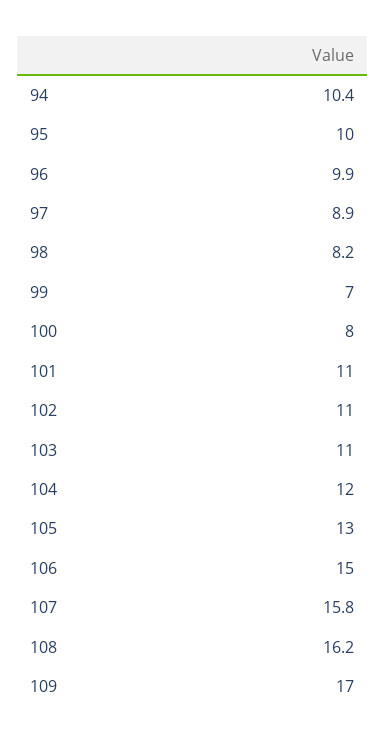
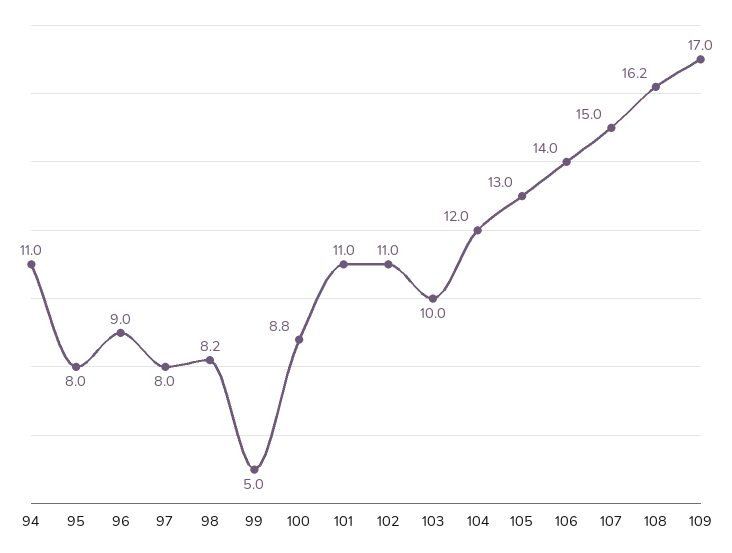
94: 10.4 -> 11
95: 10 -> 8
96: 9.9 -> 9
97: 8.9 -> 8
99: 7 -> 5
100: 8 -> 8.8
103: 11 -> 10
106: 15 -> 14
107: 15.8 -> 15

